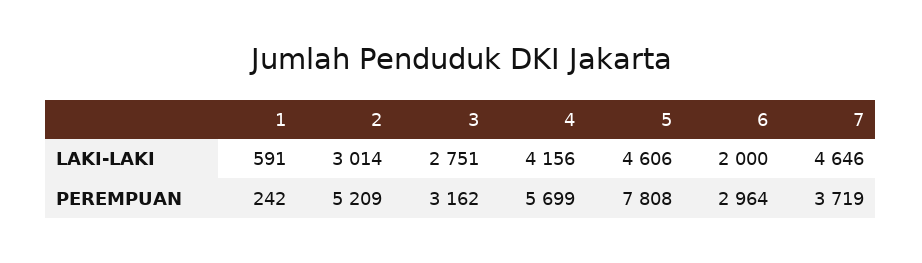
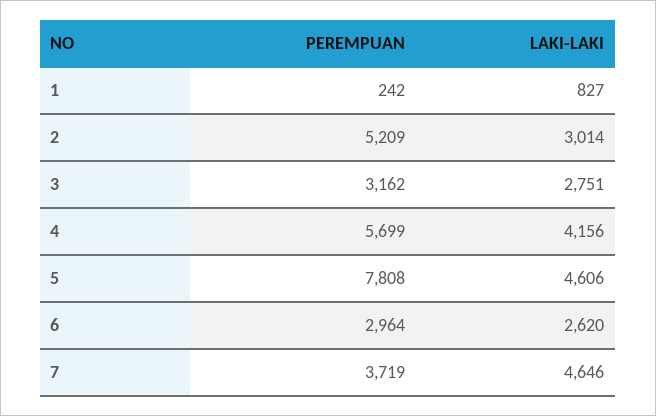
1, LAKI-LAKI: 591 -> 827
6, LAKI-LAKI: 2000 -> 2620

